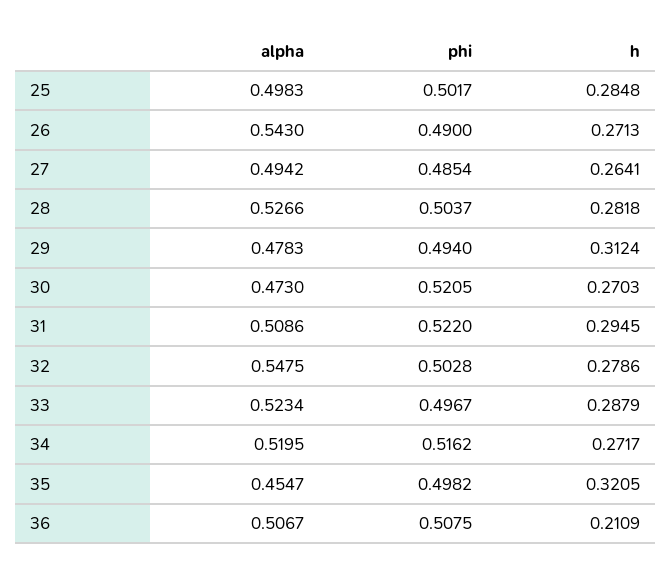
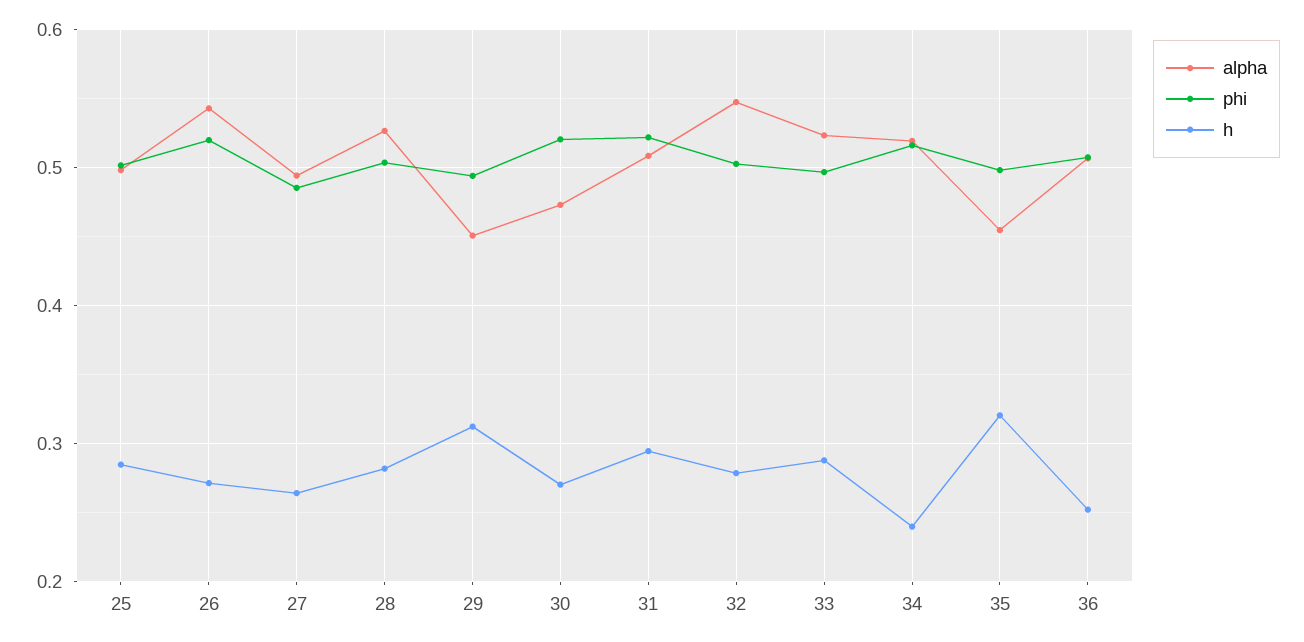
phi, 26: 0.49 -> 0.52
alpha, 29: 0.4783 -> 0.45
h, 34: 0.2717 -> 0.24
h, 36: 0.2109 -> 0.25

